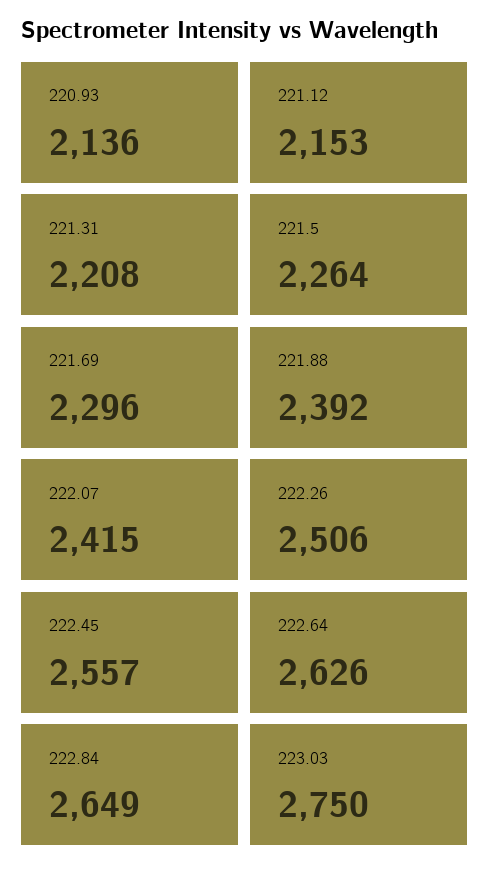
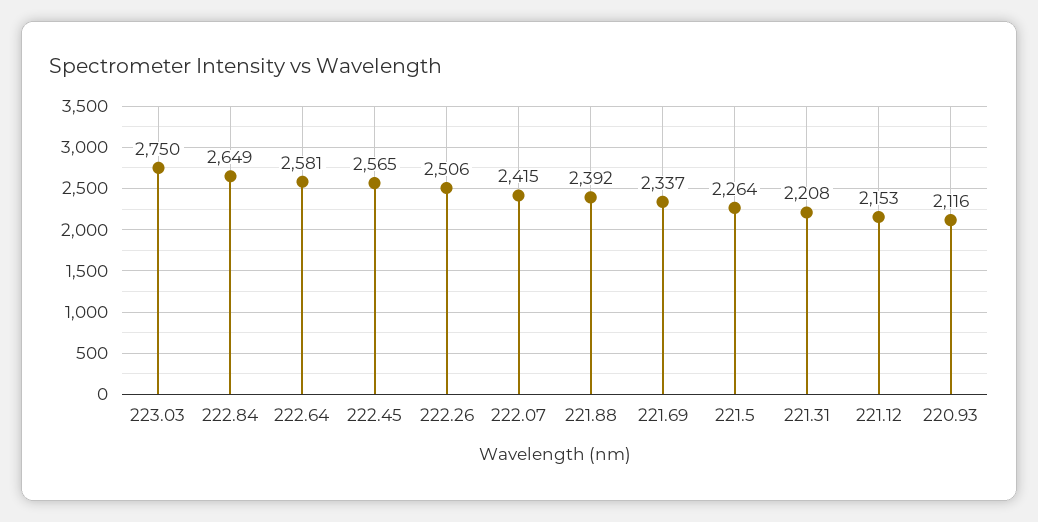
220.93: 2136 -> 2116
221.69: 2296 -> 2337
222.45: 2557 -> 2565
222.64: 2626 -> 2581

